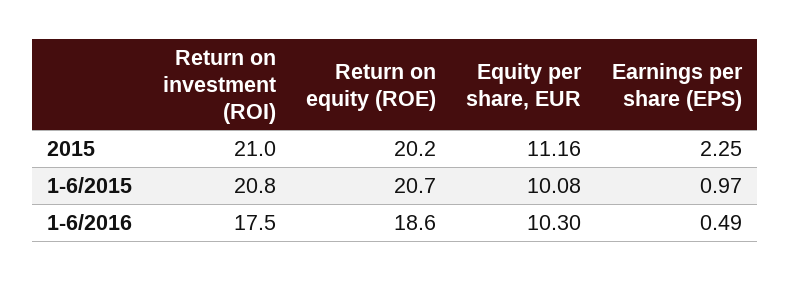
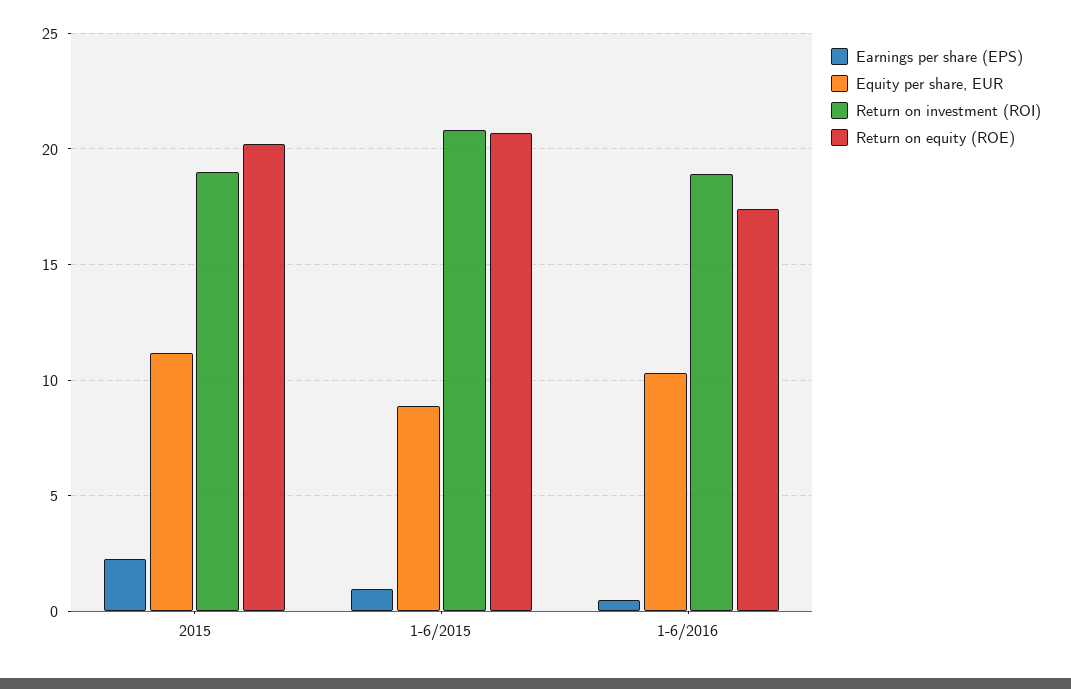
Return on investment (ROI), 2015: 21 -> 19
Equity per share, EUR, 1-6/2015: 10.08 -> 9
Return on investment (ROI), 1-6/2016: 17.5 -> 19
Return on equity (ROE), 1-6/2016: 18.6 -> 17.5

